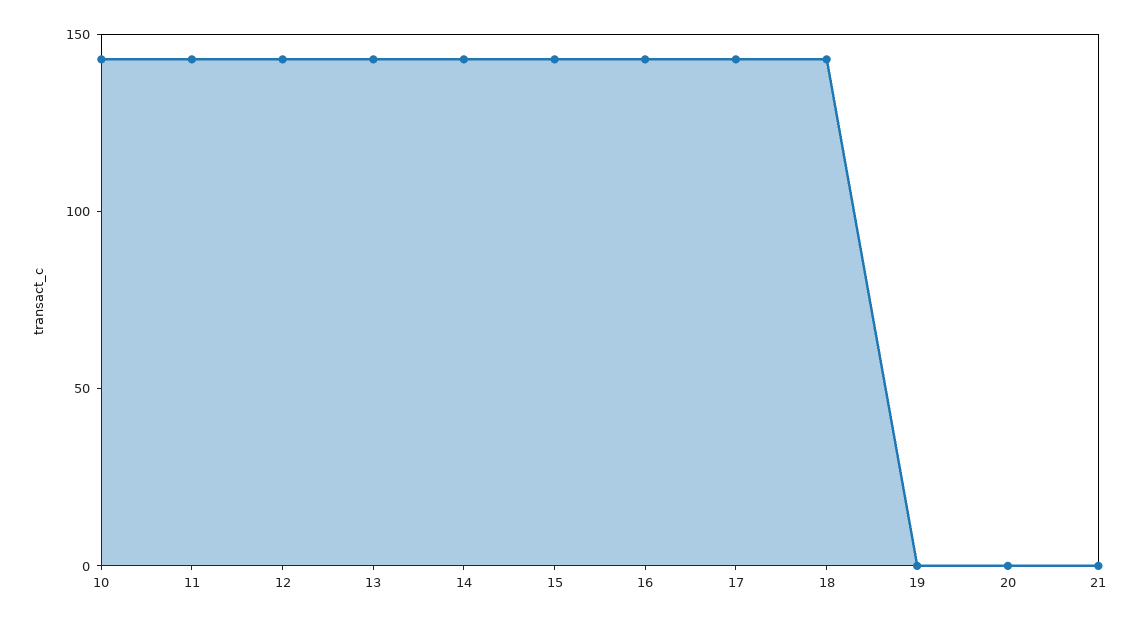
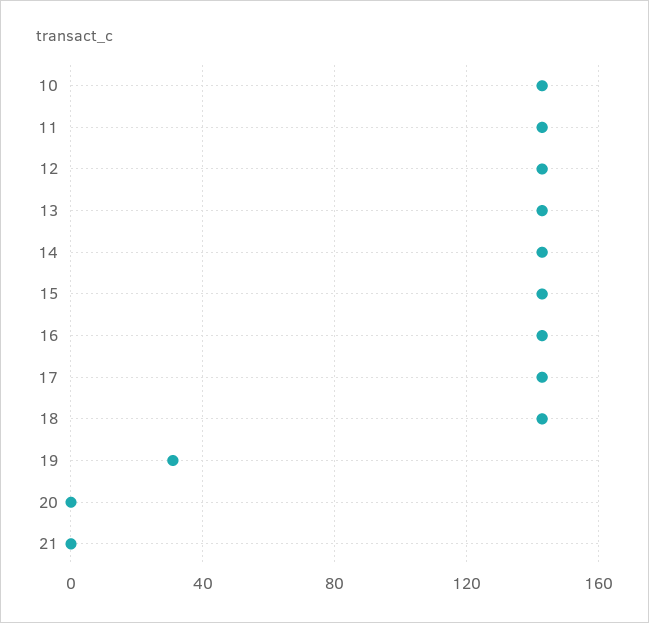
19: 0 -> 30

